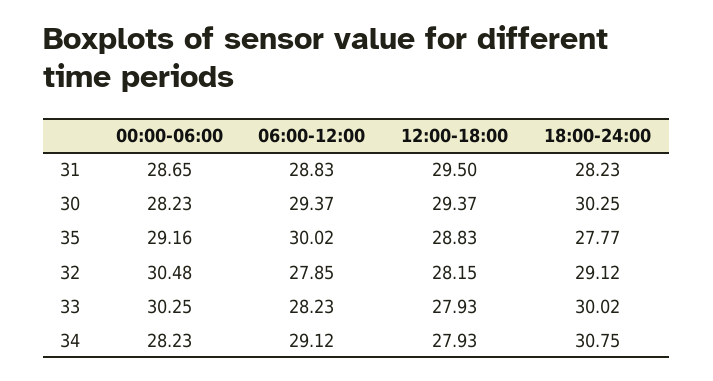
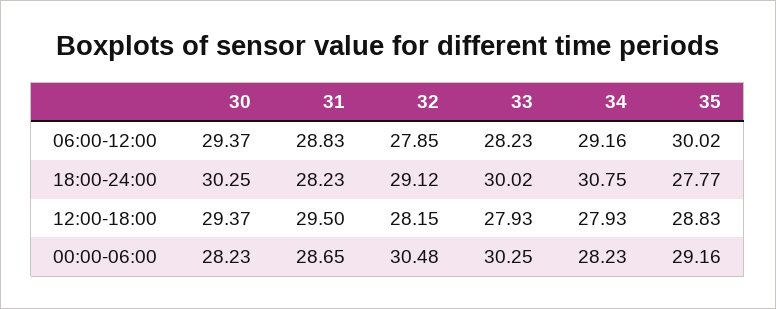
06:00-12:00, 34: 29.12 -> 29.16

